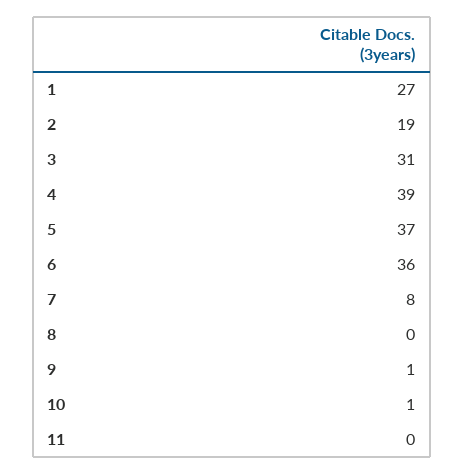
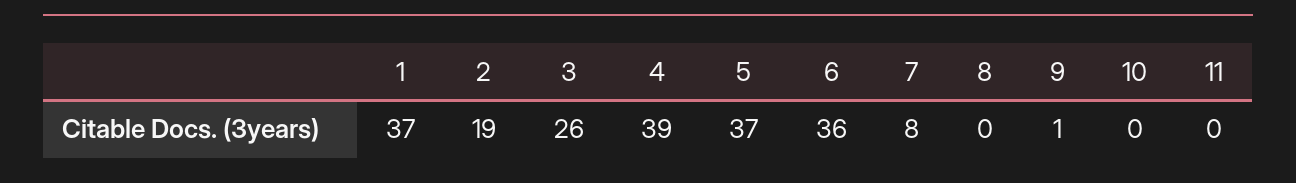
1: 27 -> 37
3: 31 -> 26
10: 1 -> 0

